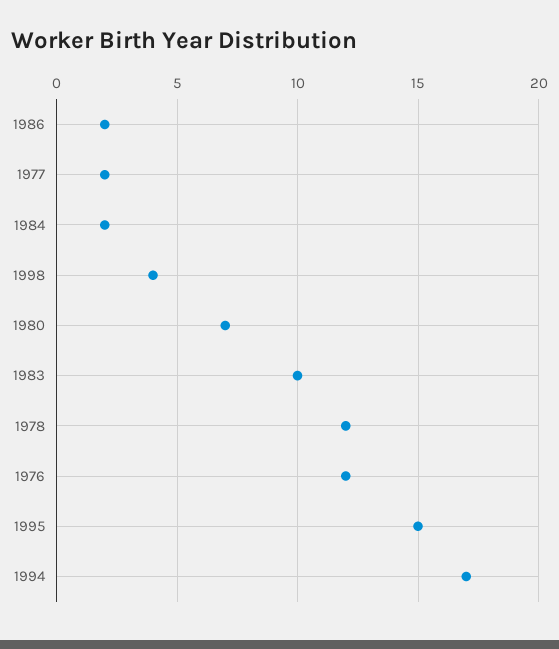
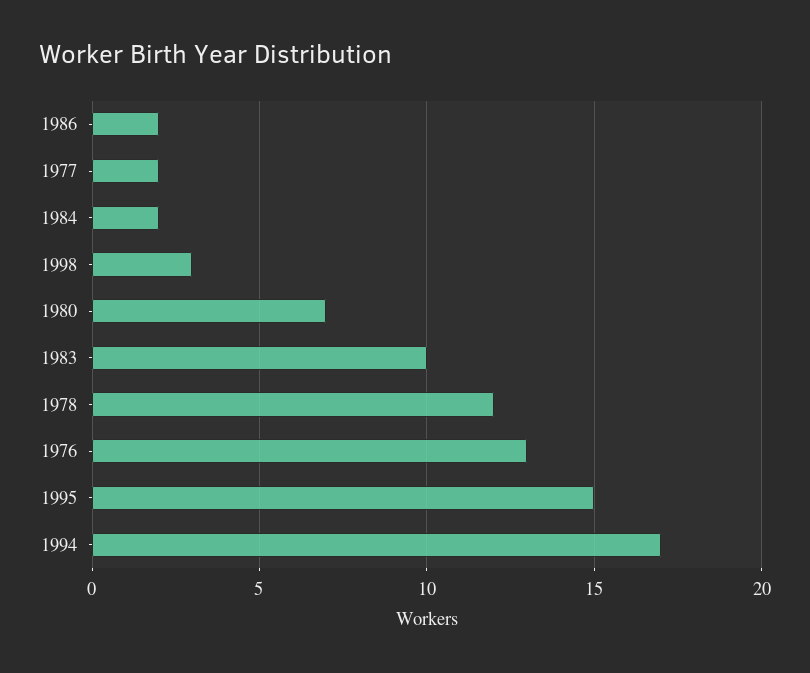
1998: 4 -> 3
1976: 12 -> 13

